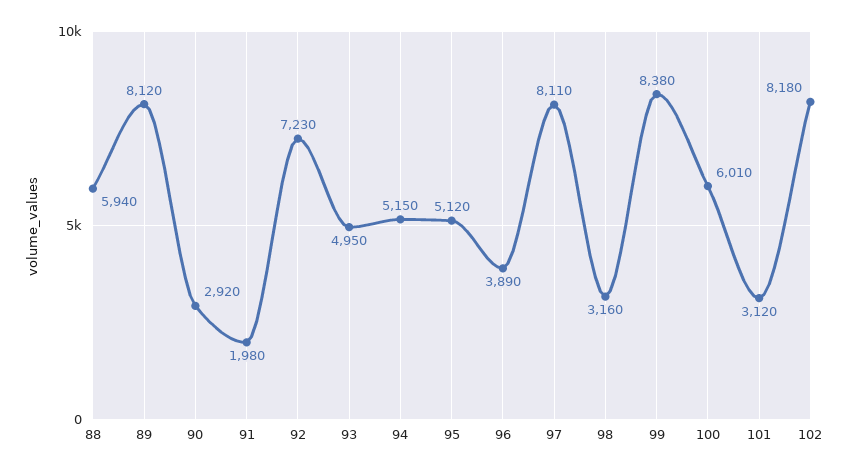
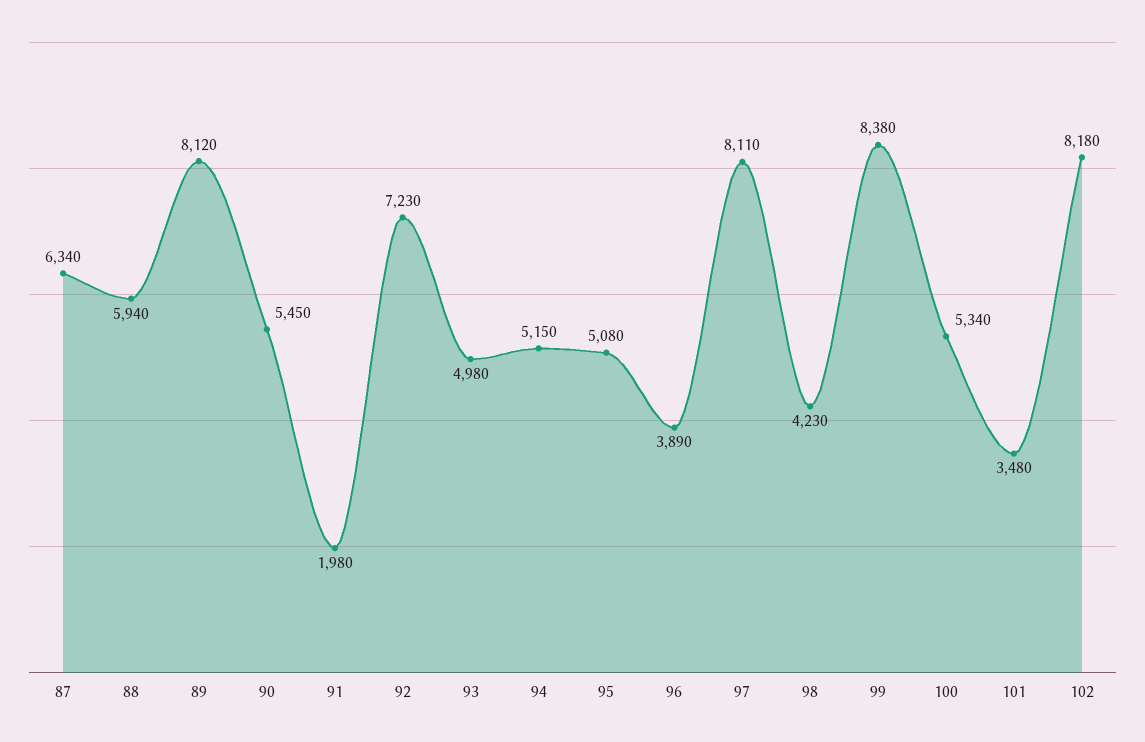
90: 2920 -> 5450
93: 4950 -> 4980
95: 5120 -> 5080
98: 3160 -> 4230
100: 6010 -> 5340
101: 3120 -> 3480
87: none -> 6340

